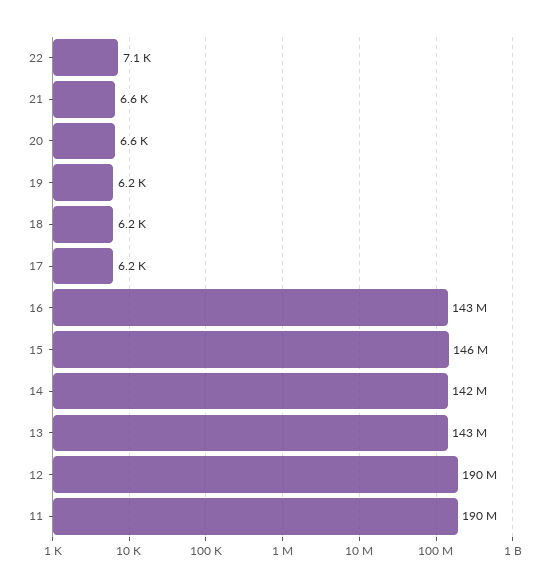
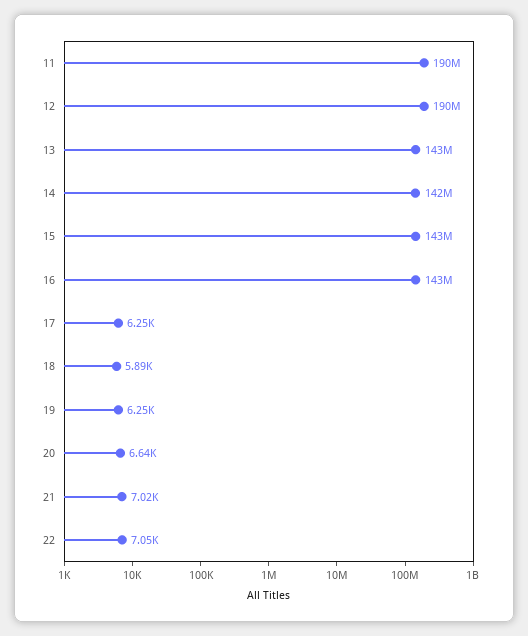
21: 6600 -> 7020
18: 6200 -> 5890
15: 146000000 -> 143000000

